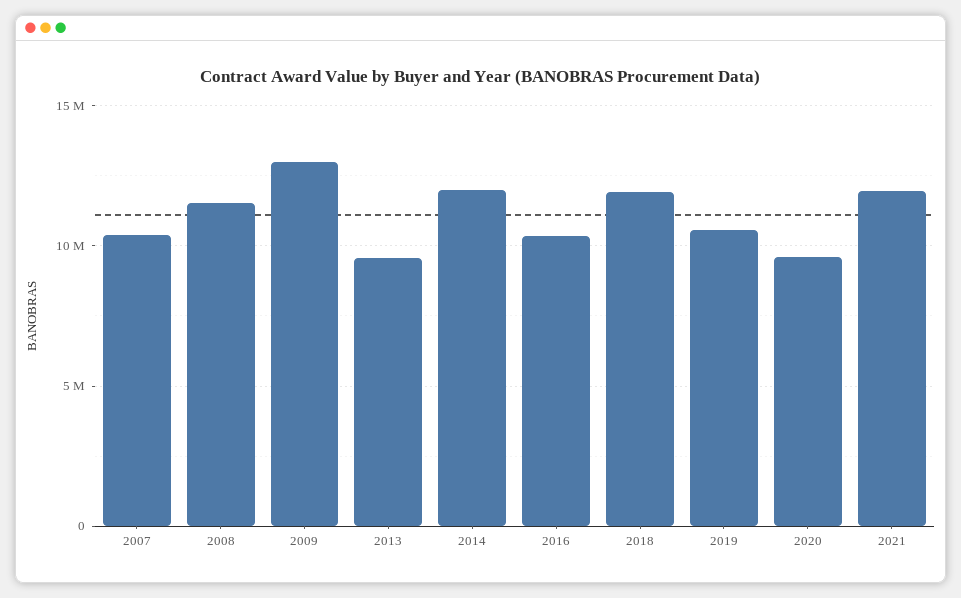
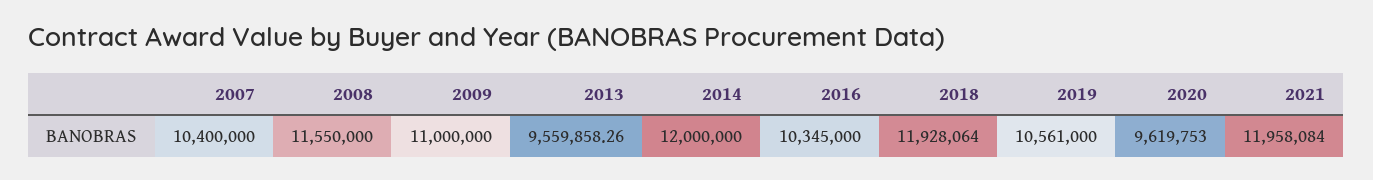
2009: 13000000 -> 11000000

